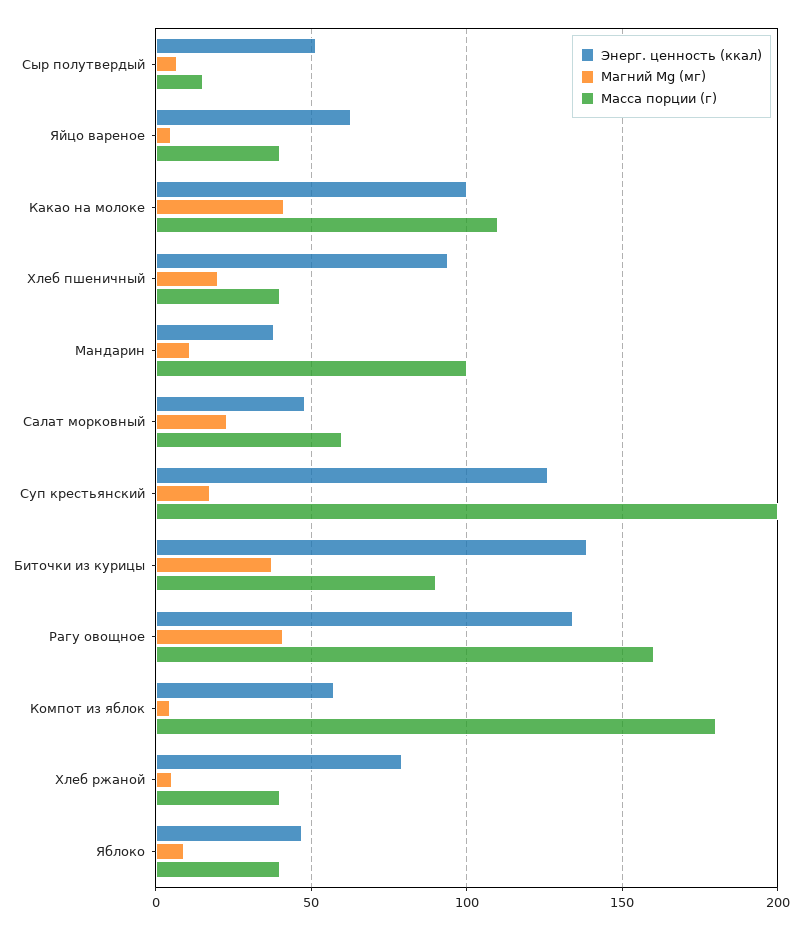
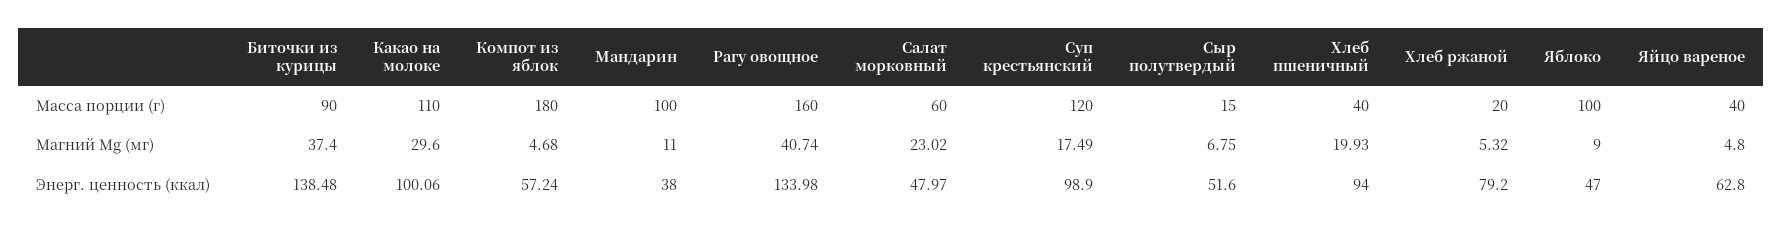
Магний Mg (мг), Какао на молоке: 40 -> 29.6
Энерг. ценность (ккал), Суп крестьянский: 125 -> 98.9
Масса порции (г), Суп крестьянский: 200 -> 120
Масса порции (г), Хлеб ржаной: 40 -> 20
Масса порции (г), Яблоко: 40 -> 100

